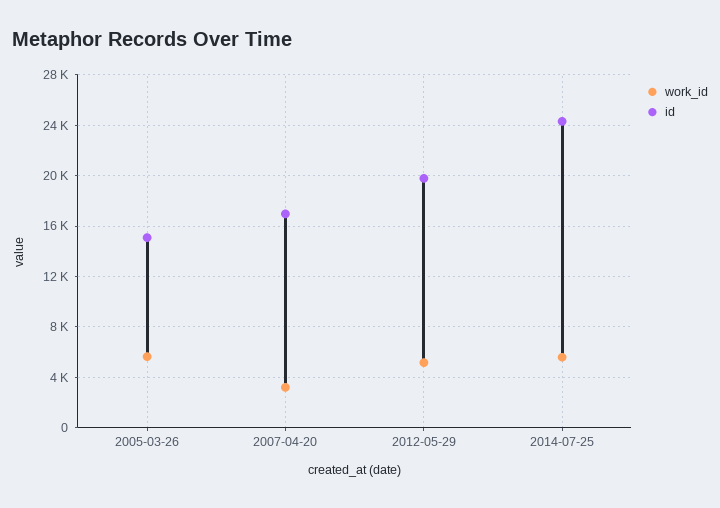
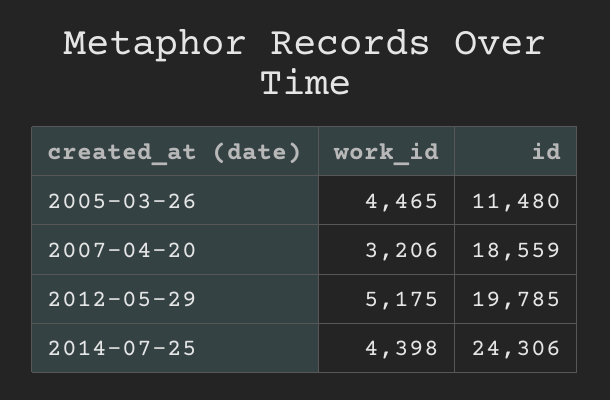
work_id, 2005-03-26: 5500 -> 4465
id, 2005-03-26: 15000 -> 11480
id, 2007-04-20: 17000 -> 18559
work_id, 2014-07-25: 5500 -> 4398

